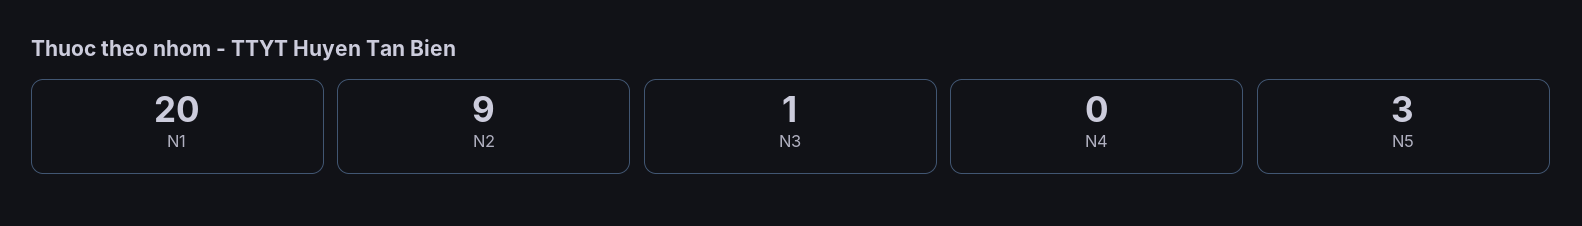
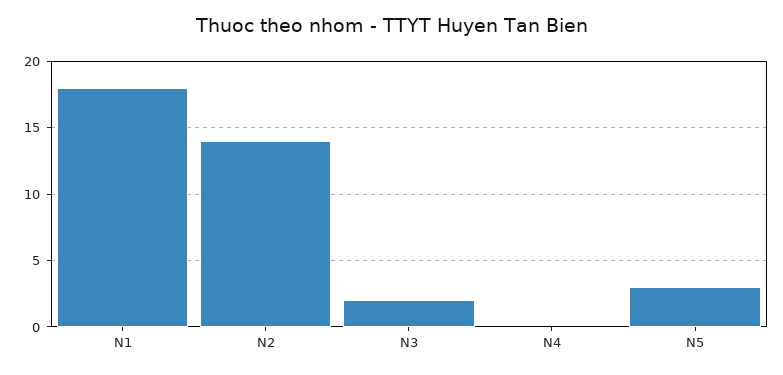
N1: 20 -> 18
N2: 9 -> 14
N3: 1 -> 2

